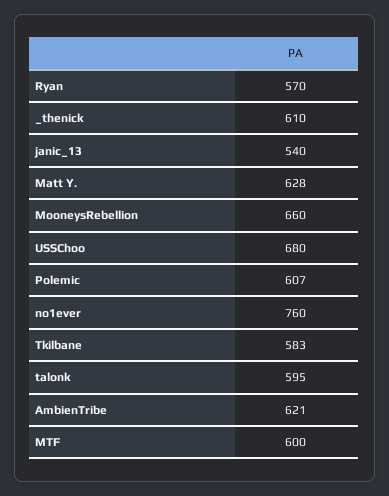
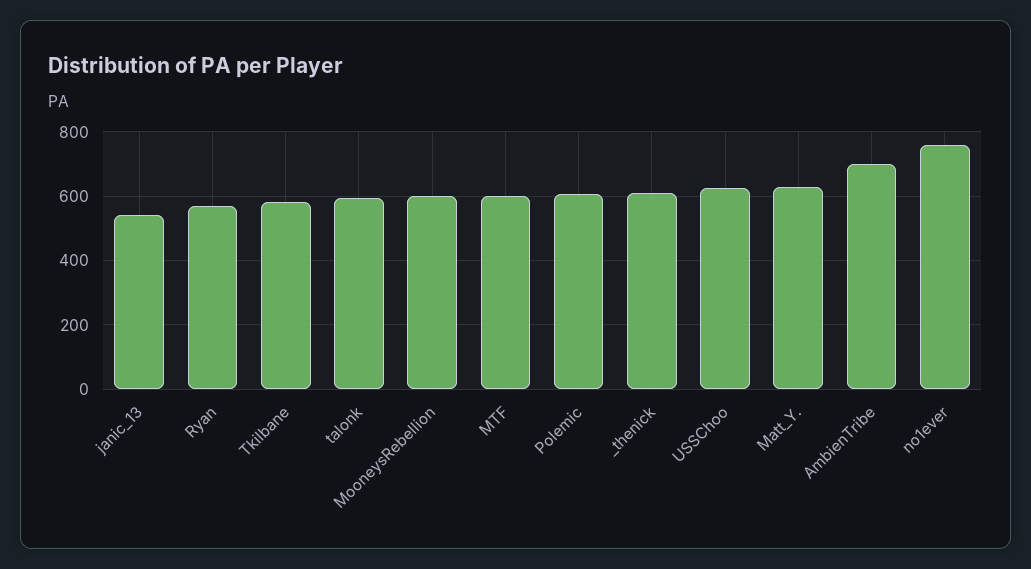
MooneysRebellion: 660 -> 600
USSChoo: 680 -> 620
AmbienTribe: 621 -> 700

